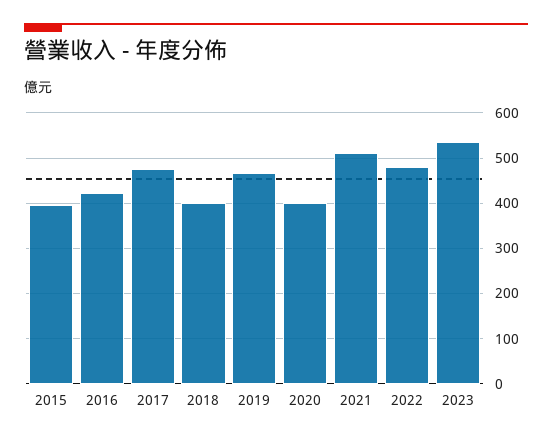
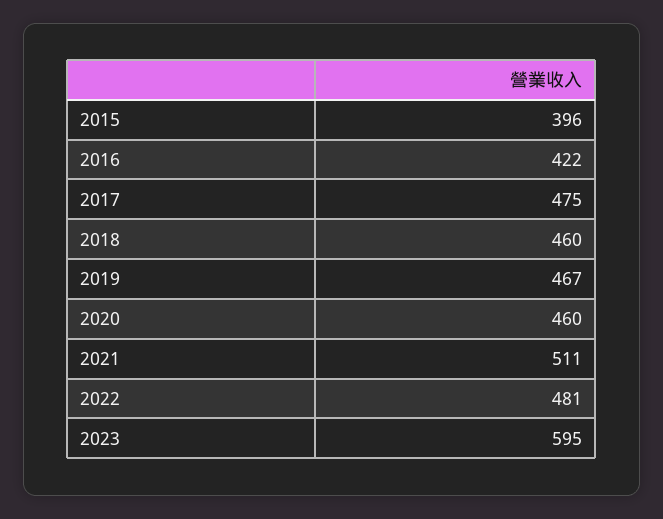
2018: 400 -> 460
2020: 400 -> 460
2023: 540 -> 595

